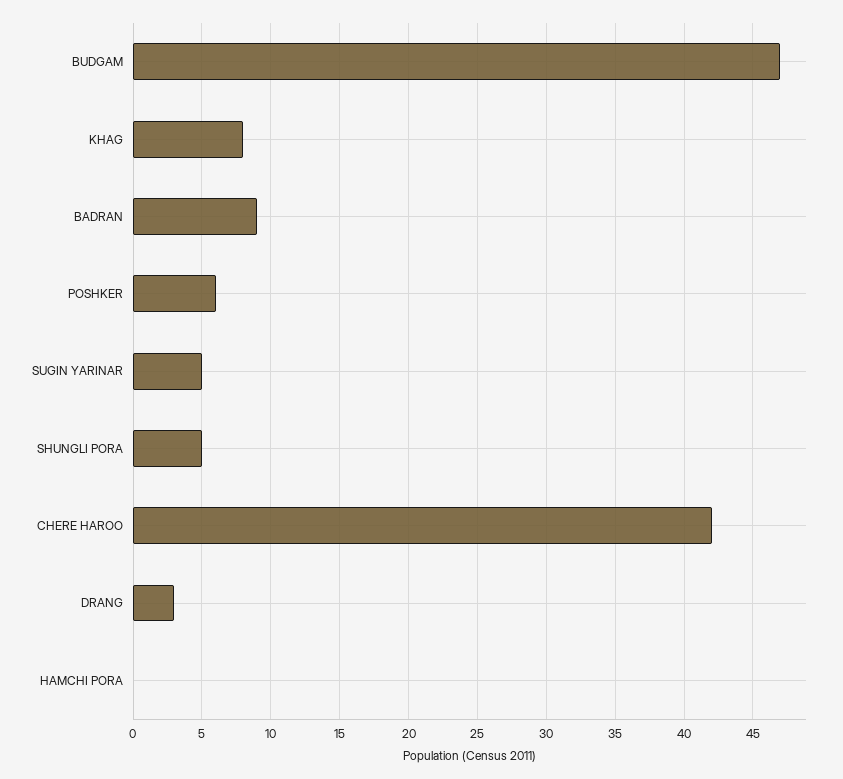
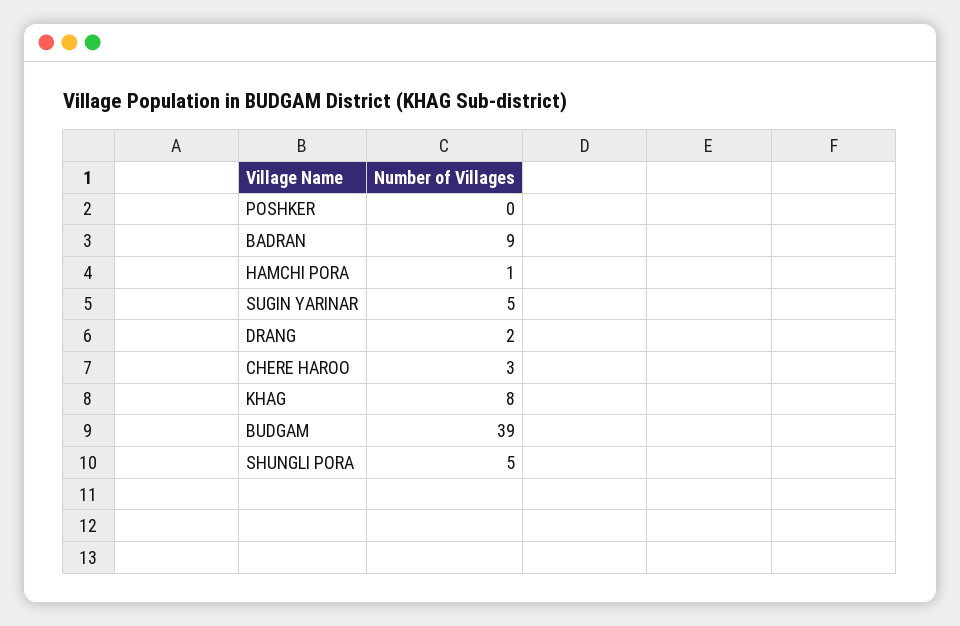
BUDGAM: 47 -> 39
POSHKER: 6 -> 0
CHERE HAROO: 42 -> 3
DRANG: 3 -> 2
HAMCHI PORA: 0 -> 1

